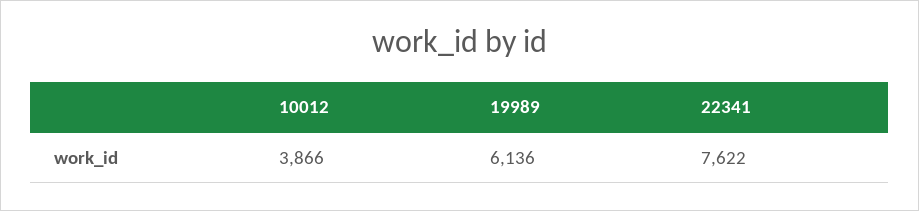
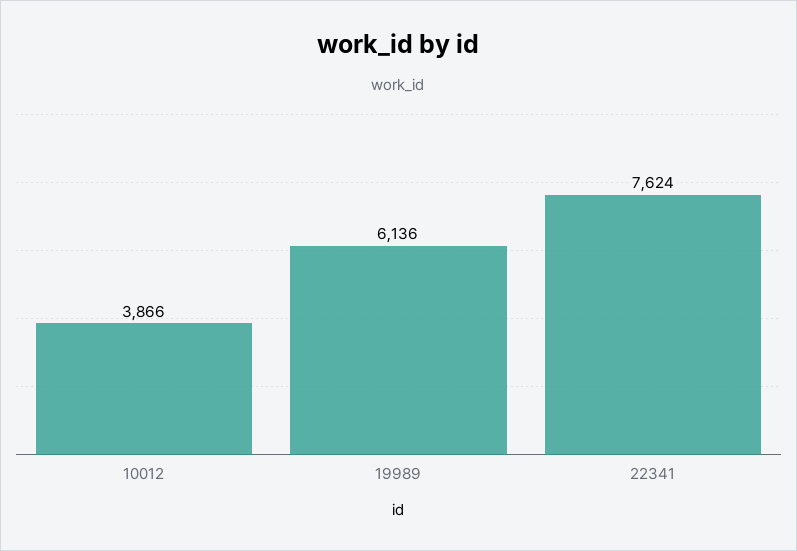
22341: 7622 -> 7624

